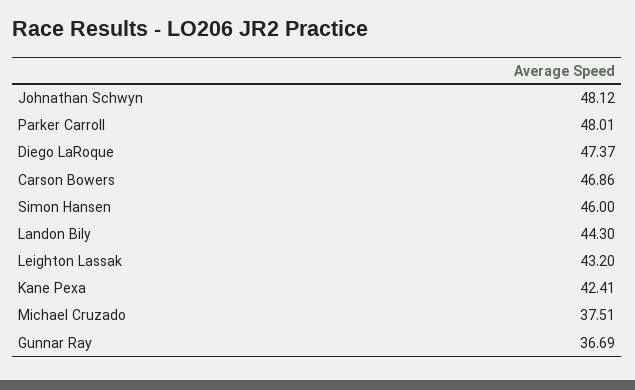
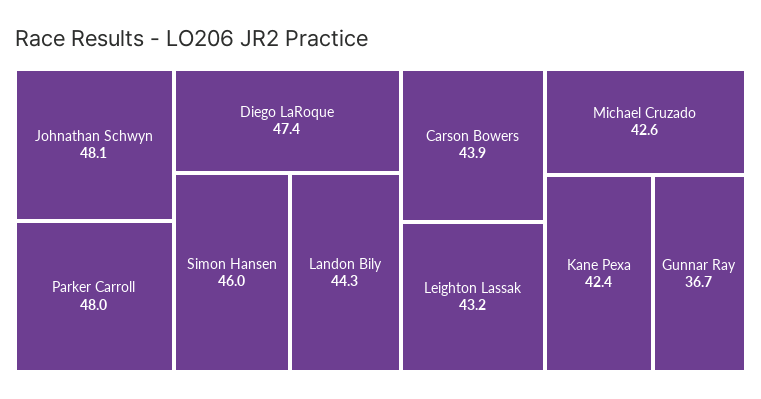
Carson Bowers: 46.86 -> 43.9
Michael Cruzado: 37.51 -> 42.6

